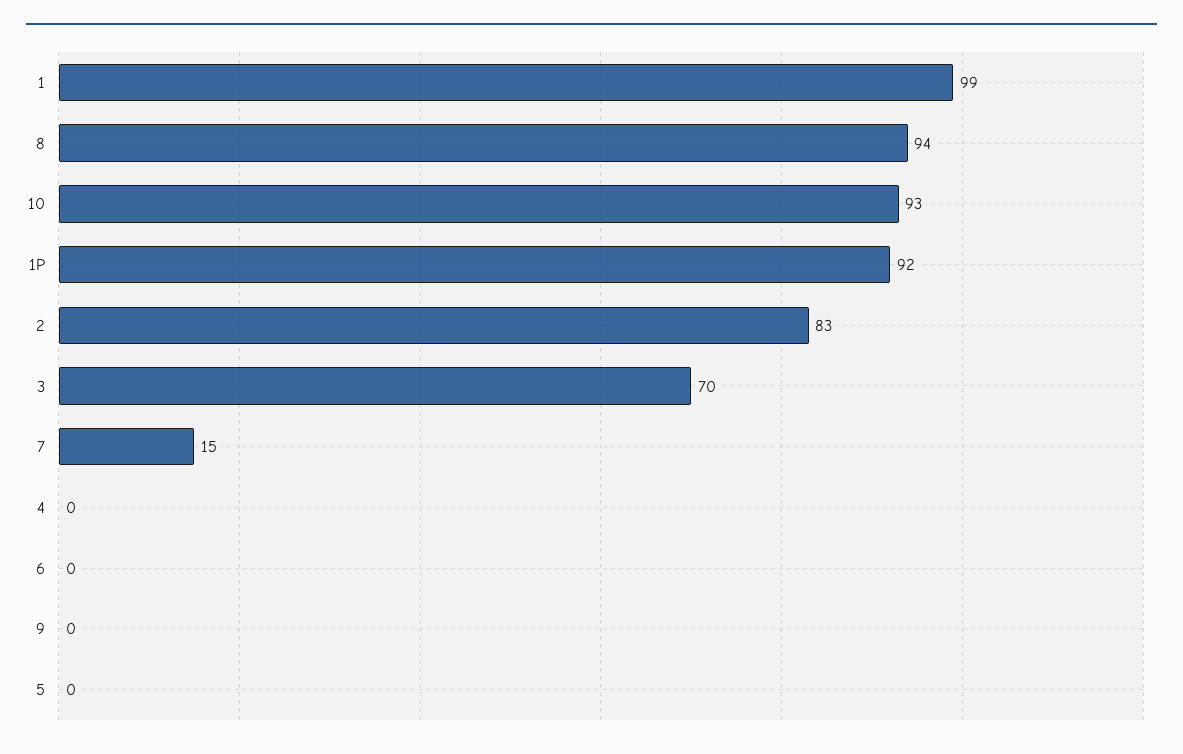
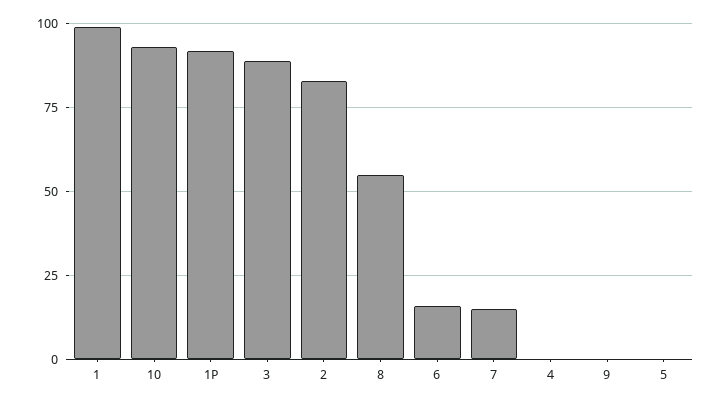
8: 94 -> 55
3: 70 -> 90
6: 0 -> 15

